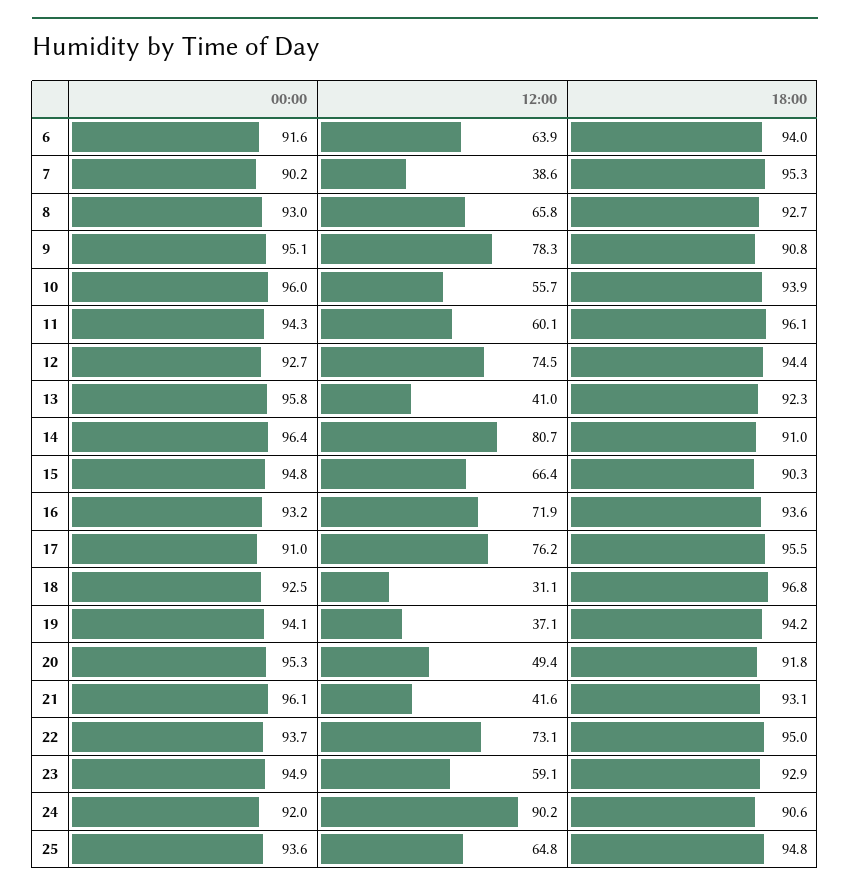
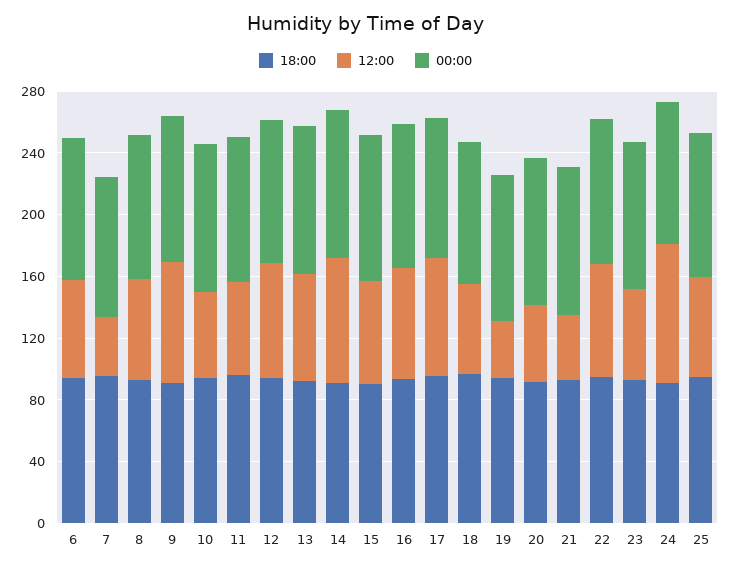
12:00, 13: 41 -> 70
12:00, 18: 31.1 -> 60

